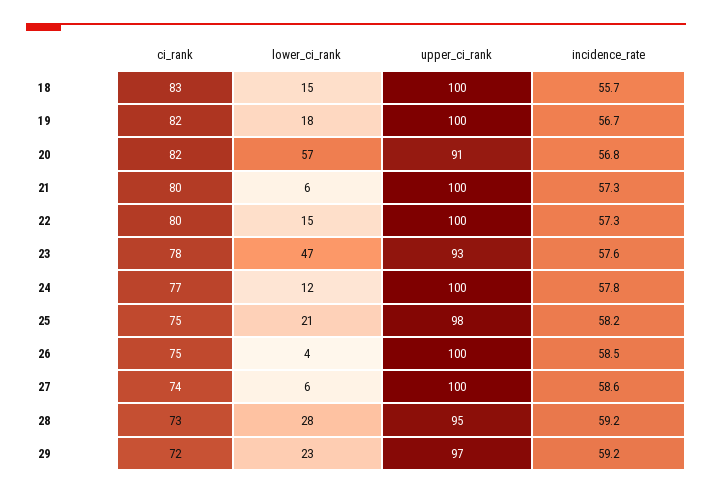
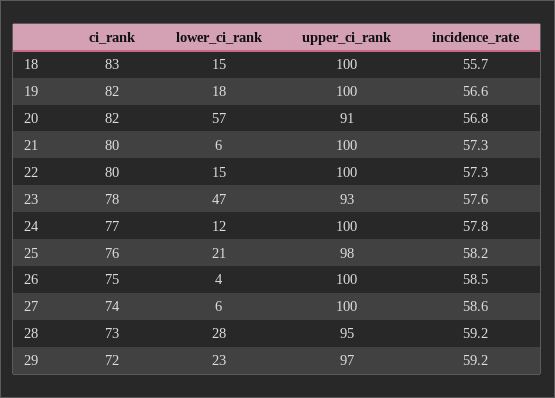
incidence_rate, 19: 56.7 -> 56.6
ci_rank, 25: 75 -> 76

